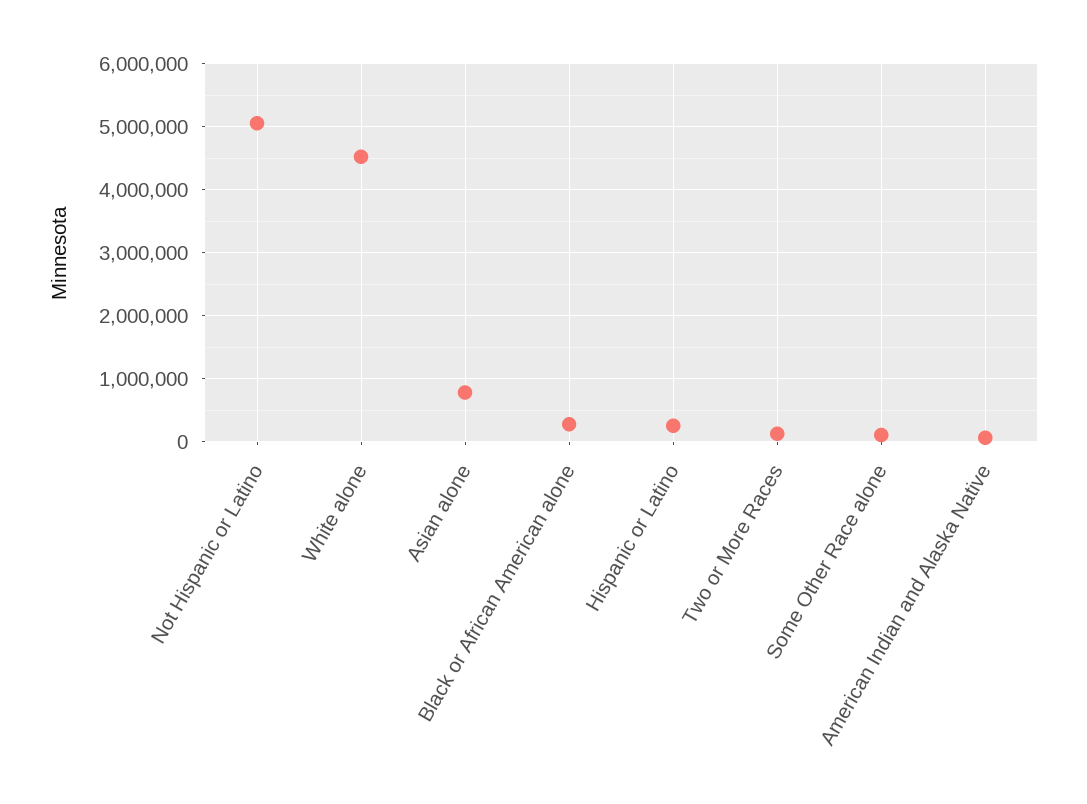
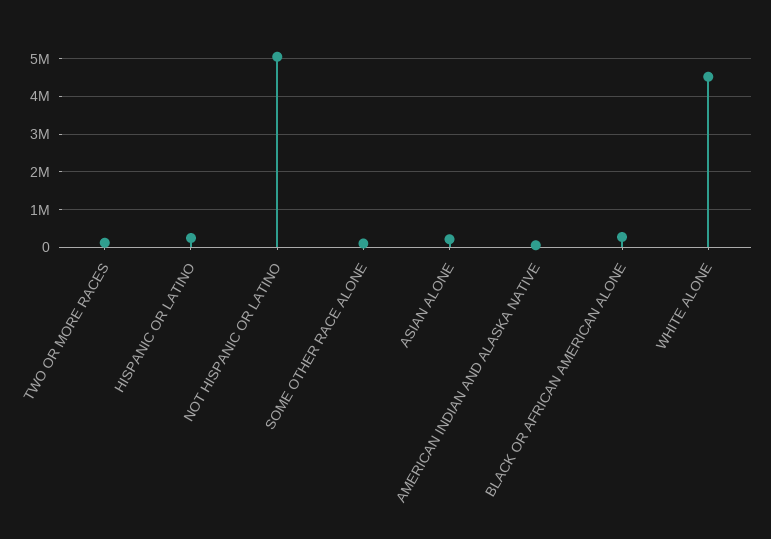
Asian alone: 800000 -> 200000

